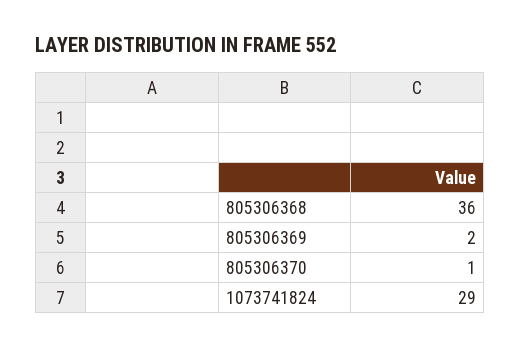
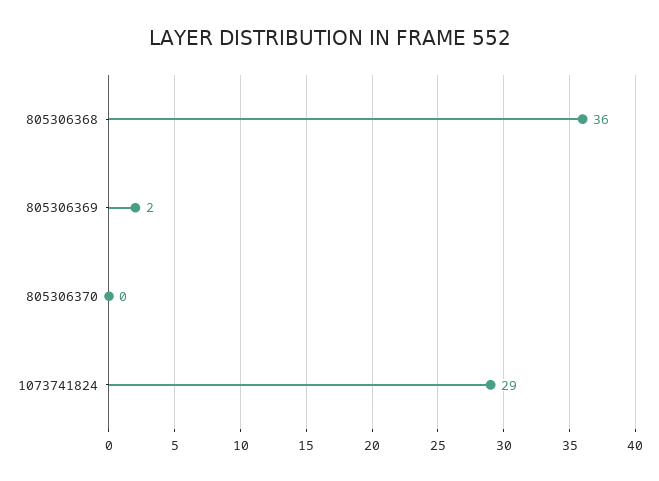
805306370: 1 -> 0

